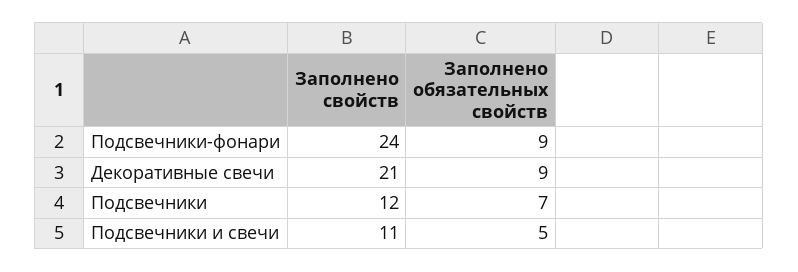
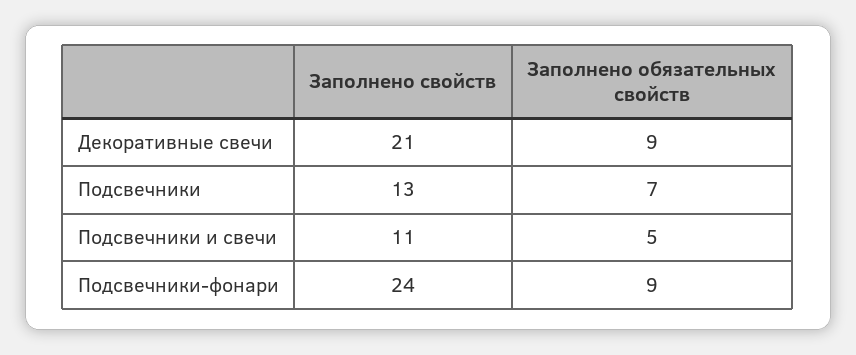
Заполнено свойств, Подсвечники: 12 -> 13

